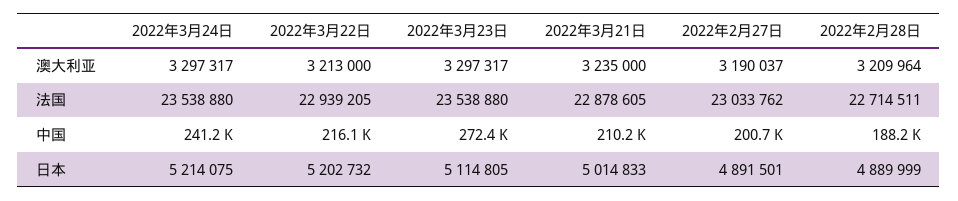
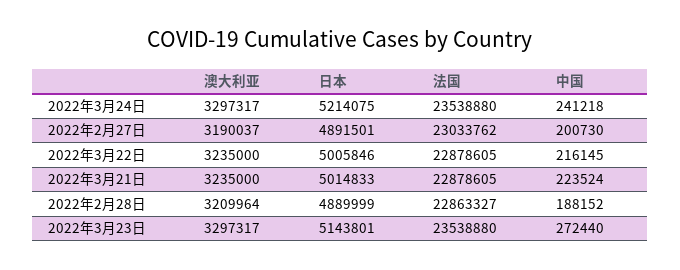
2022年3月22日, 澳大利亚: 3213000 -> 3235000
2022年3月22日, 法国: 22939205 -> 22878605
2022年2月28日, 法国: 22714511 -> 22863327
2022年3月21日, 中国: 210200 -> 223524
2022年3月22日, 日本: 5202732 -> 5005846
2022年3月23日, 日本: 5114805 -> 5143801

